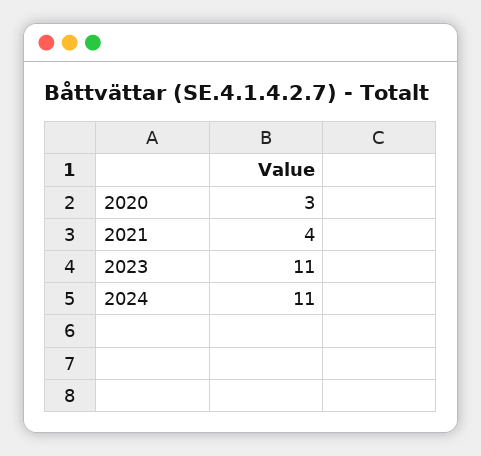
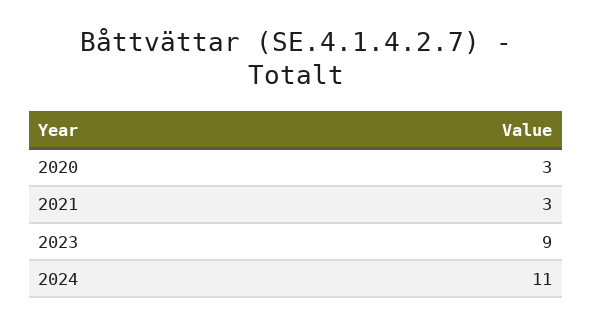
2021: 4 -> 3
2023: 11 -> 9

